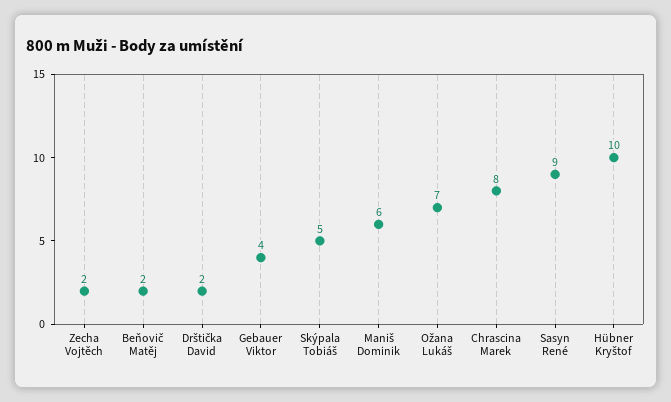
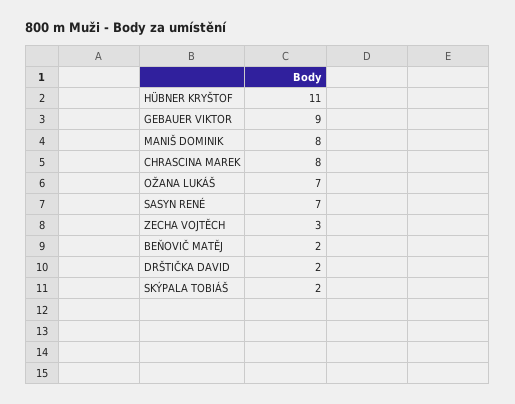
Zecha Vojtěch: 2 -> 3
Gebauer Viktor: 4 -> 9
Skýpala Tobiáš: 5 -> 2
Maniš Dominik: 6 -> 8
Sasyn René: 9 -> 7
Hübner Kryštof: 10 -> 11

